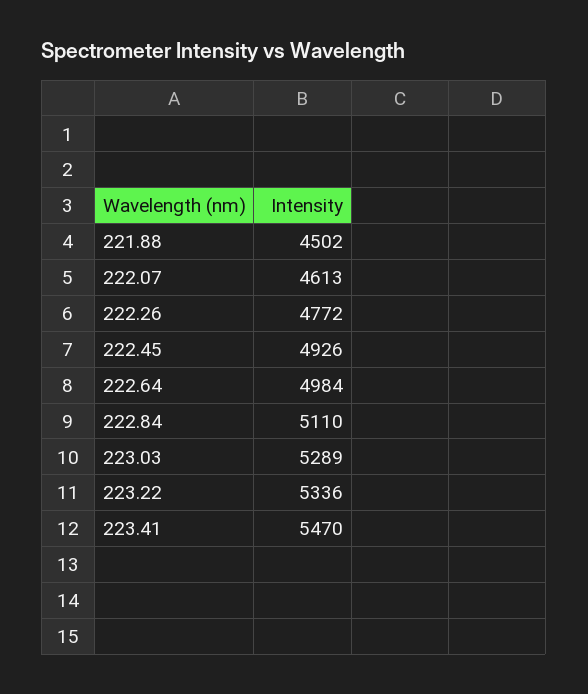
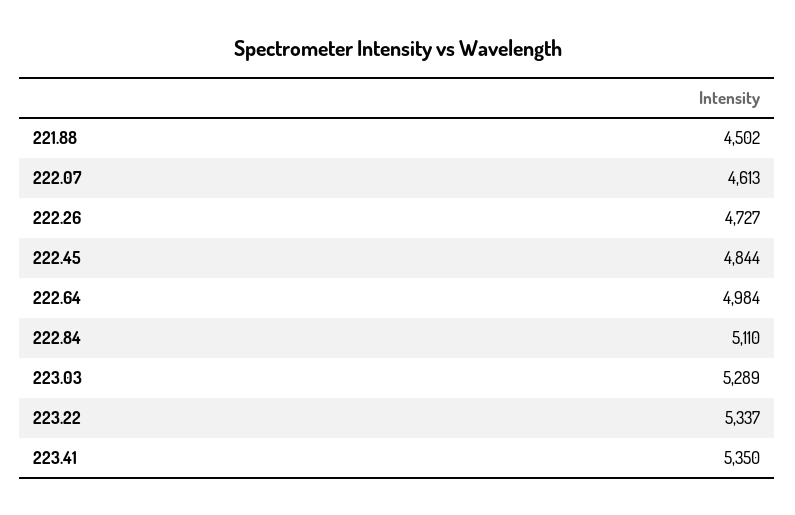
222.26: 4772 -> 4727
222.45: 4926 -> 4844
223.22: 5336 -> 5337
223.41: 5470 -> 5350

